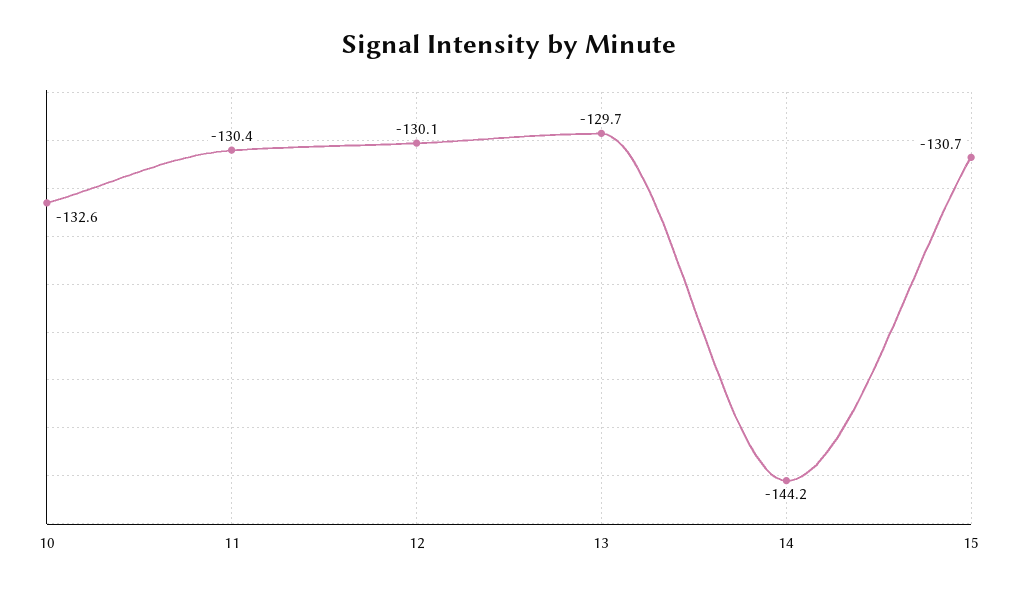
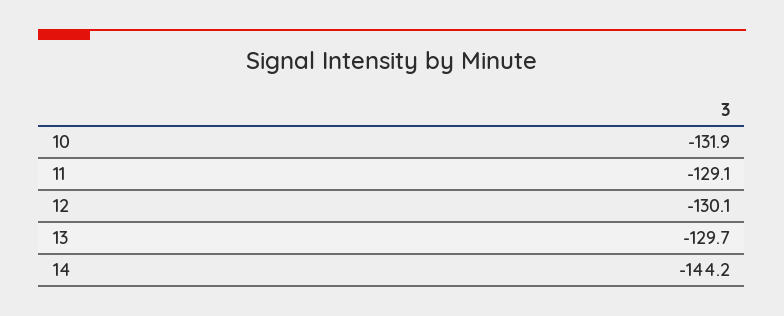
10: -132.6 -> -131.9
11: -130.4 -> -129.1
15: -130.7 -> none

